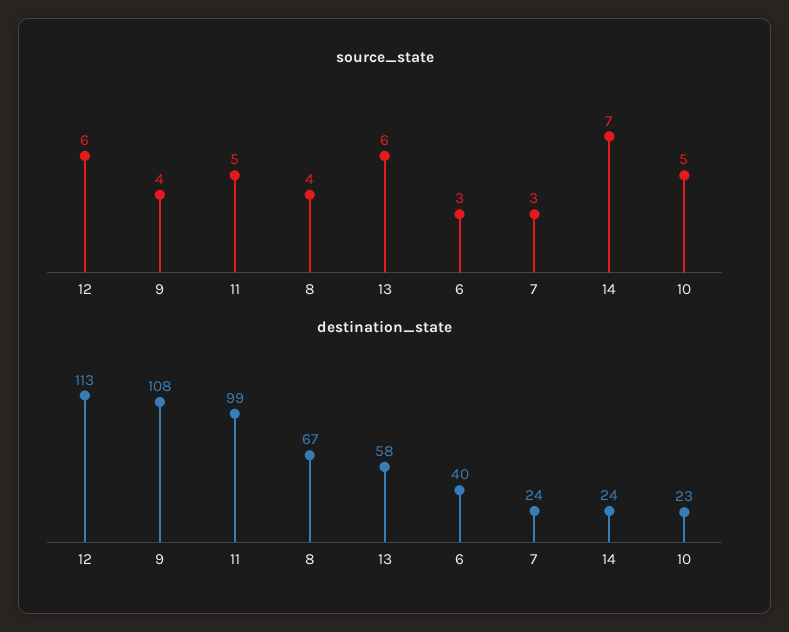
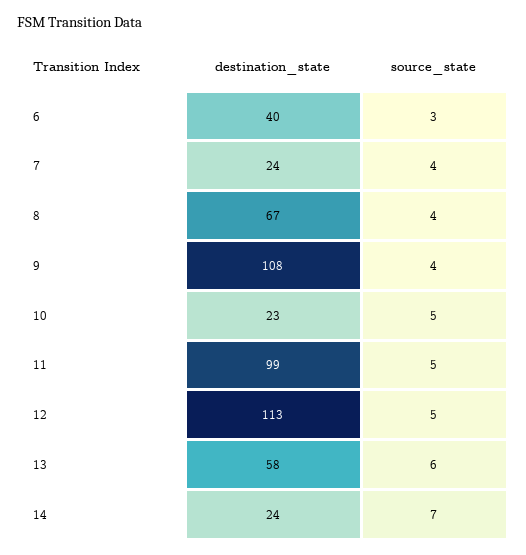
source_state, 12: 6 -> 5
source_state, 7: 3 -> 4

